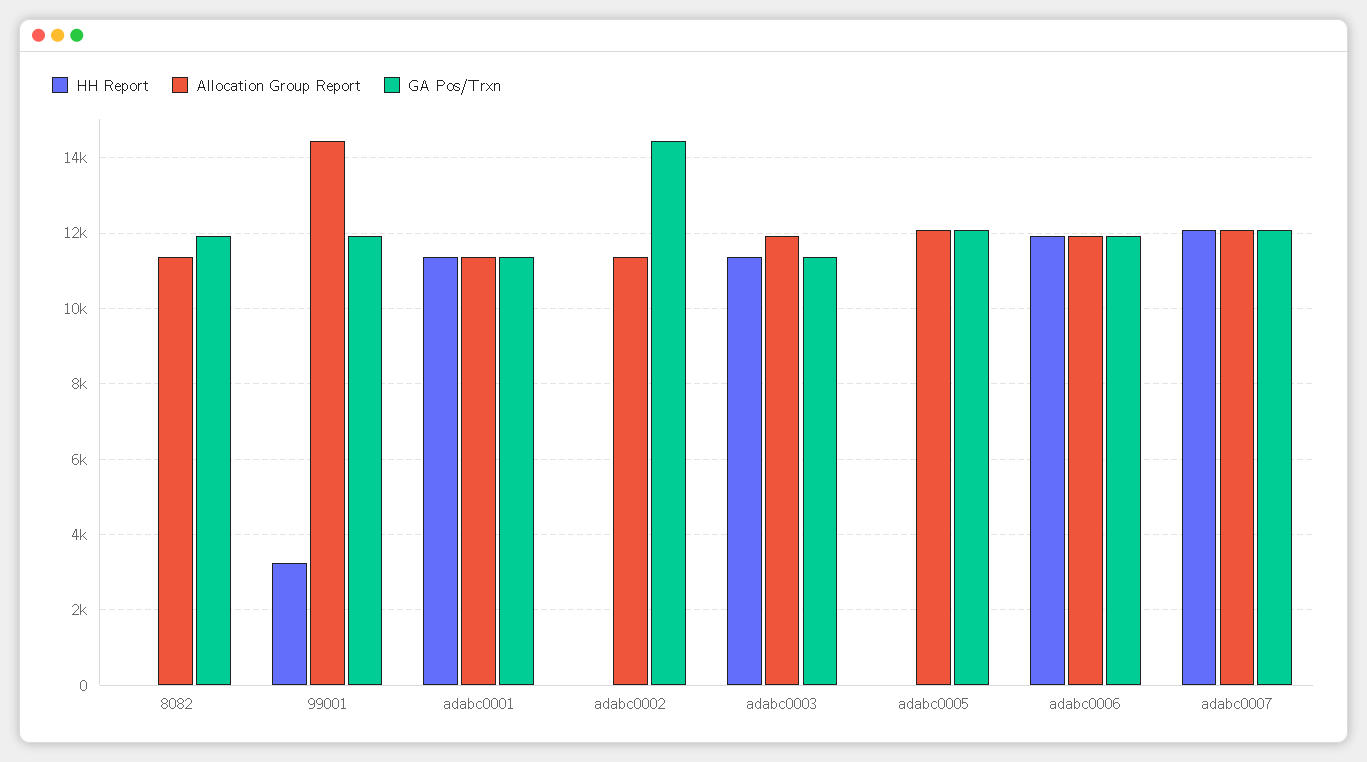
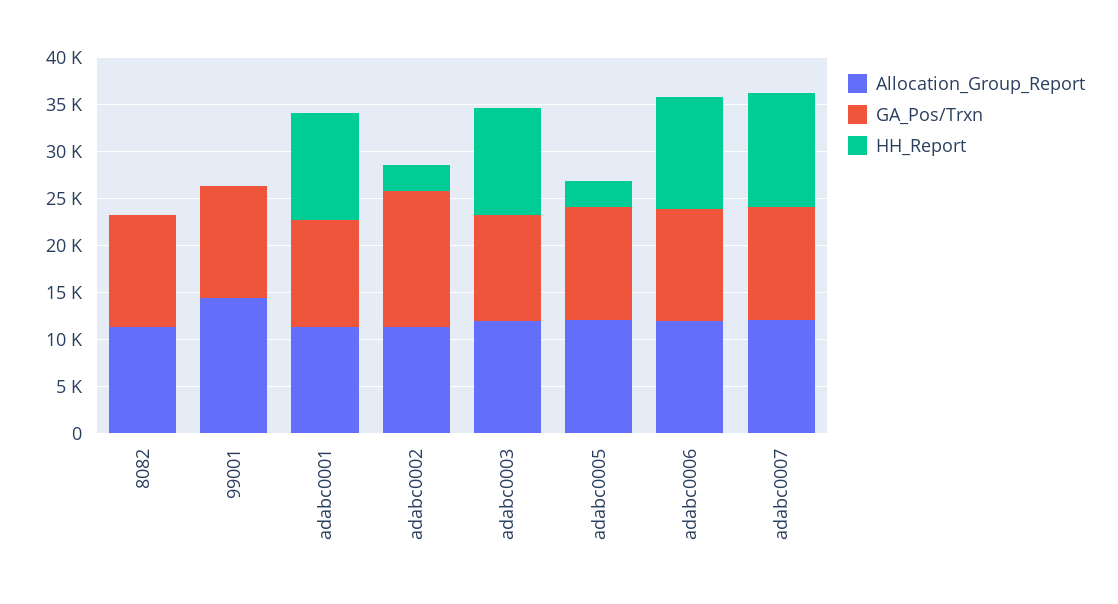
HH Report, 99001: 3200 -> 0
HH Report, adabc0002: 0 -> 3000
HH Report, adabc0005: 0 -> 3000

